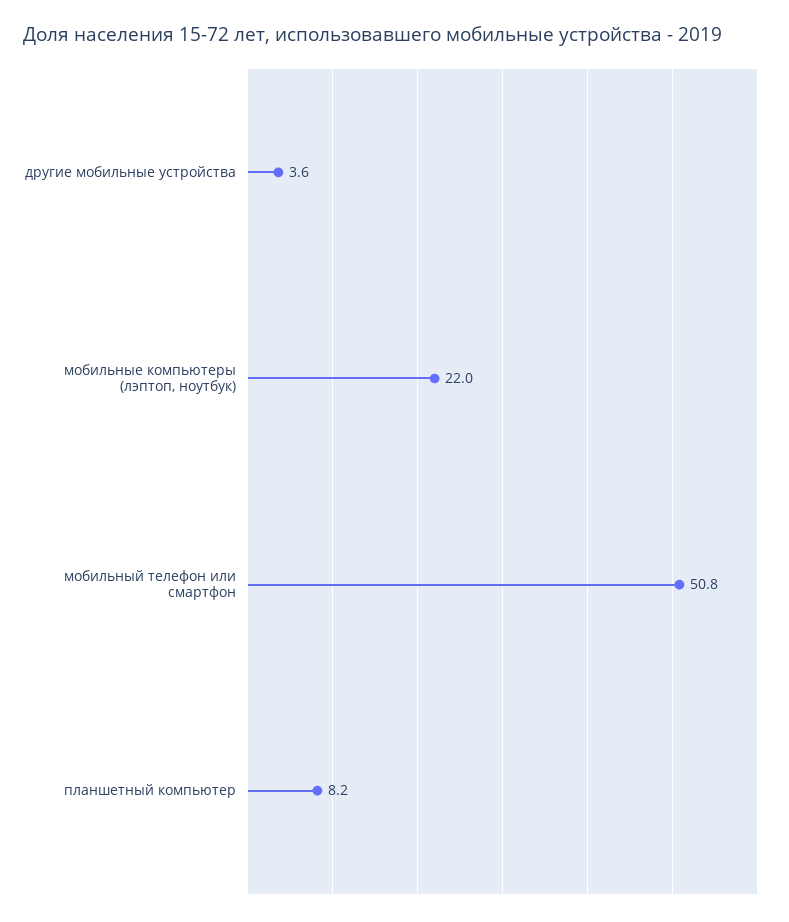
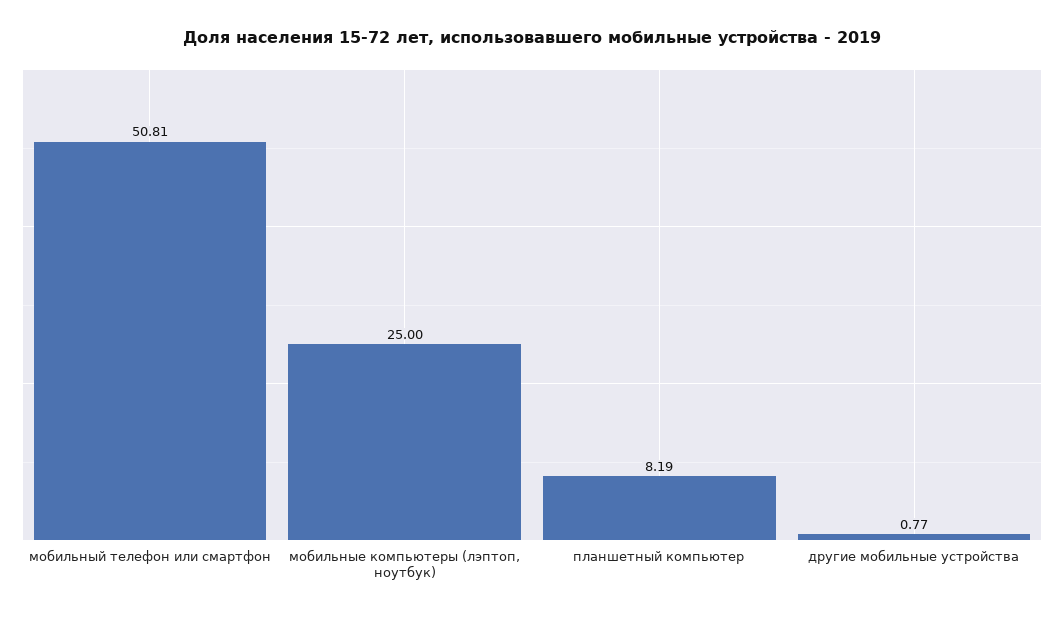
другие мобильные устройства: 3.6 -> 0.77
мобильные компьютеры (лэптоп, ноутбук): 22 -> 25

